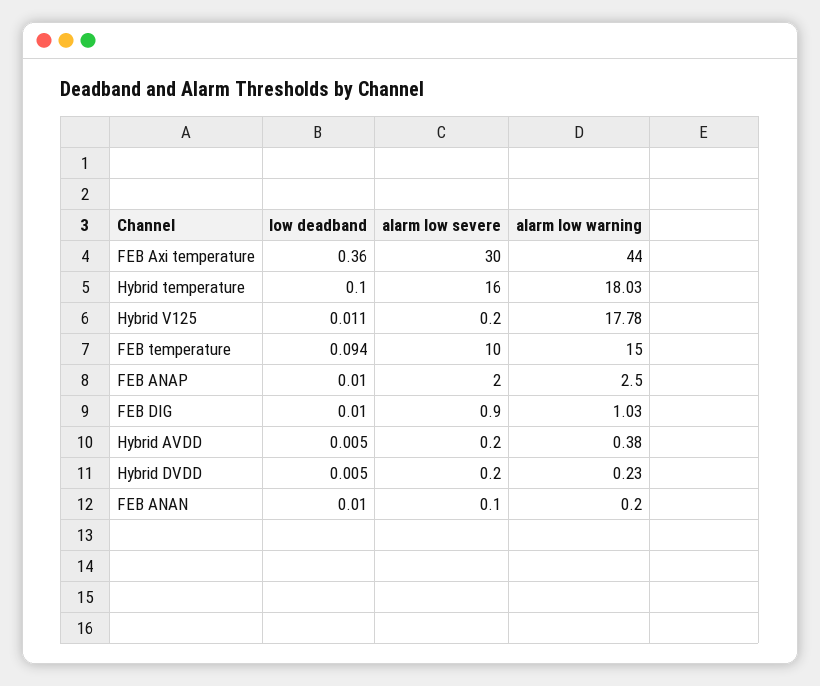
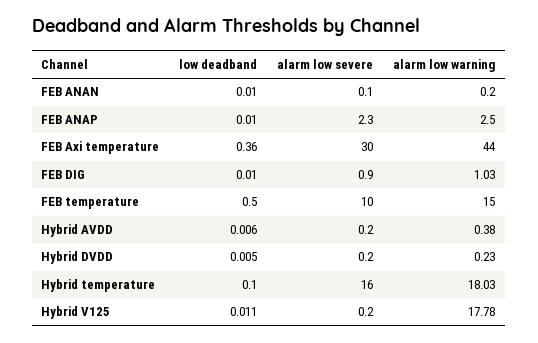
low deadband, FEB temperature: 0.094 -> 0.5
alarm low severe, FEB ANAP: 2 -> 2.3
low deadband, Hybrid AVDD: 0.005 -> 0.006

